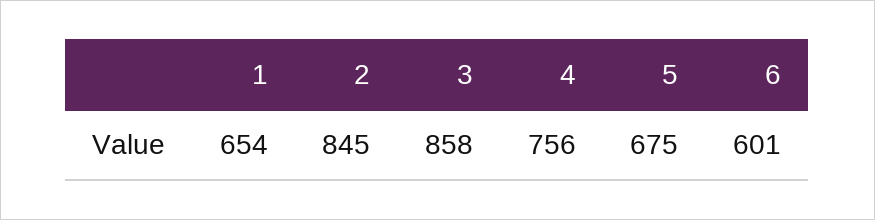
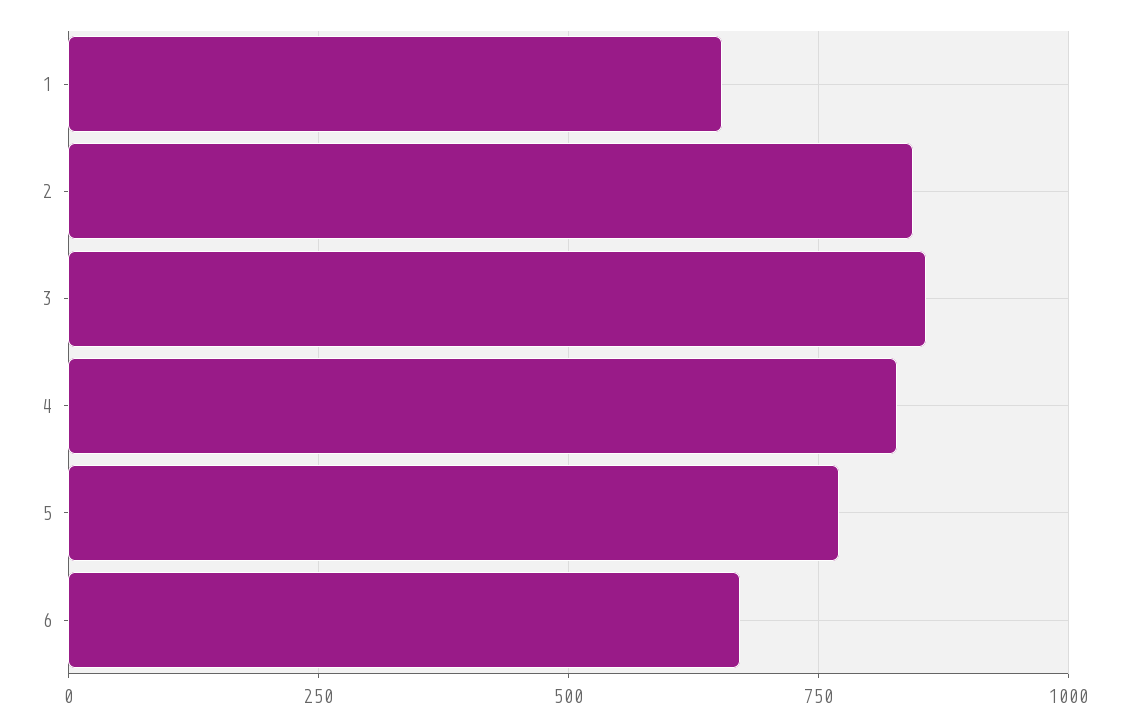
4: 756 -> 825
5: 675 -> 775
6: 601 -> 675

